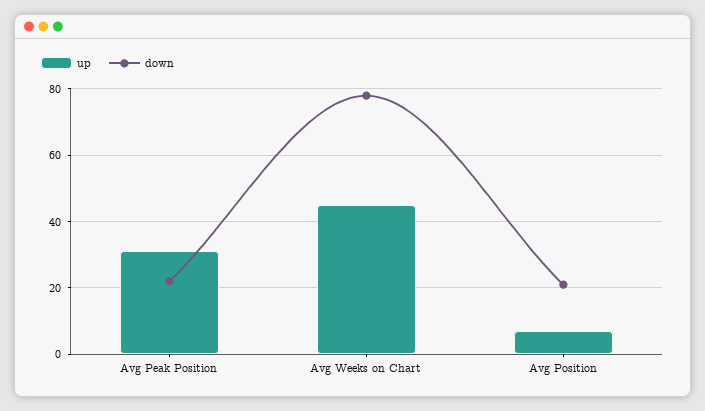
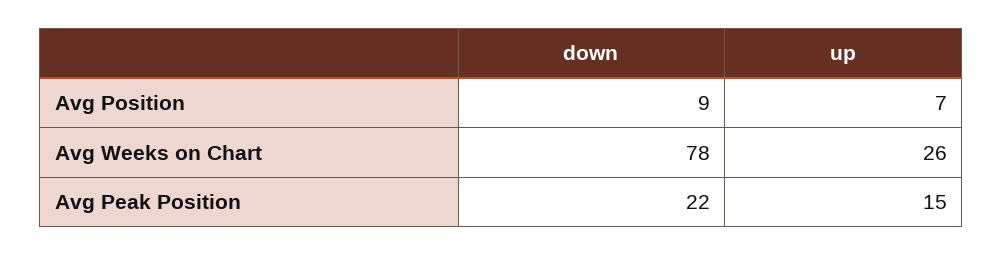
up, Avg Peak Position: 30 -> 15
up, Avg Weeks on Chart: 45 -> 26
down, Avg Position: 20 -> 9

